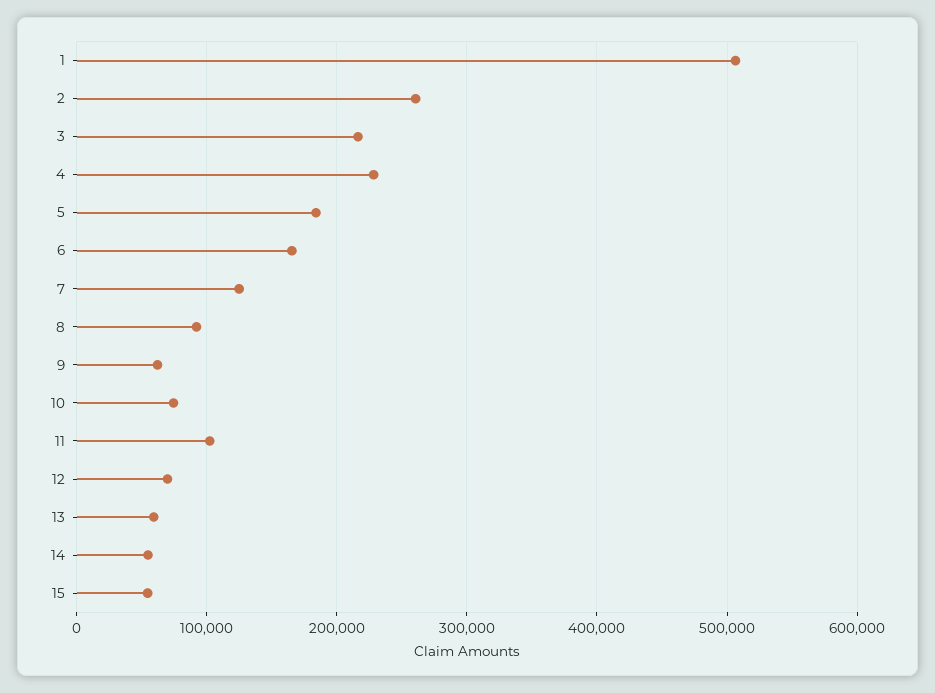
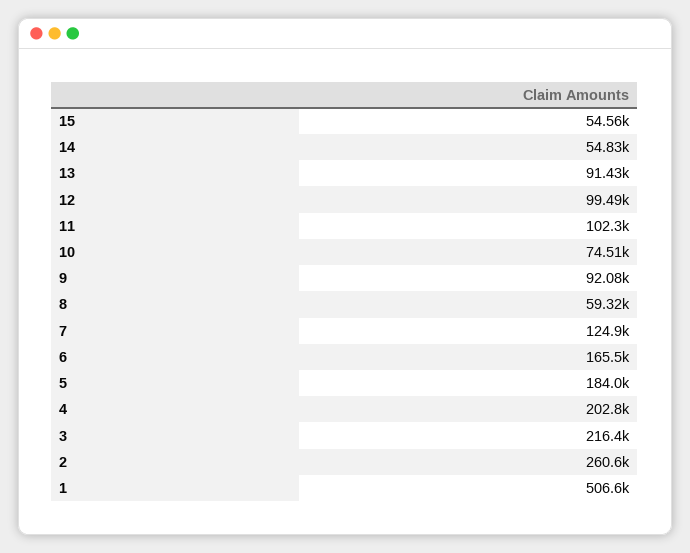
4: 230000 -> 202800
8: 90000 -> 59320
9: 60000 -> 92080
12: 70000 -> 99490
13: 60000 -> 91430

